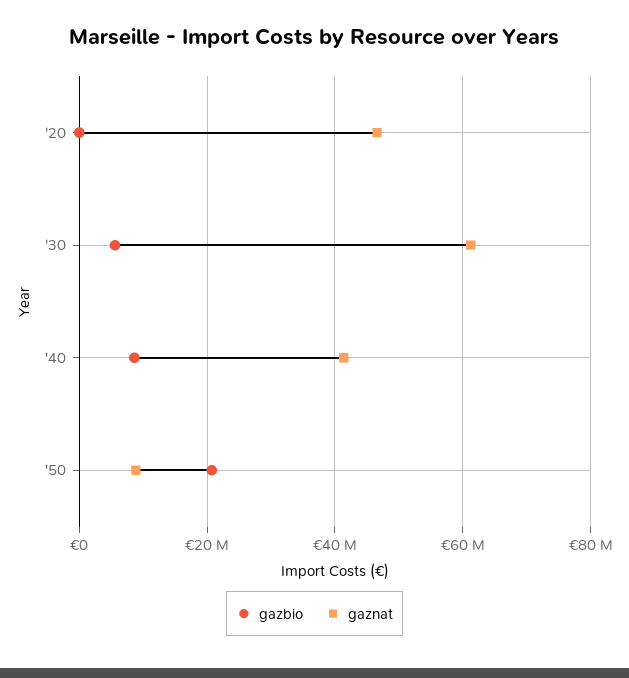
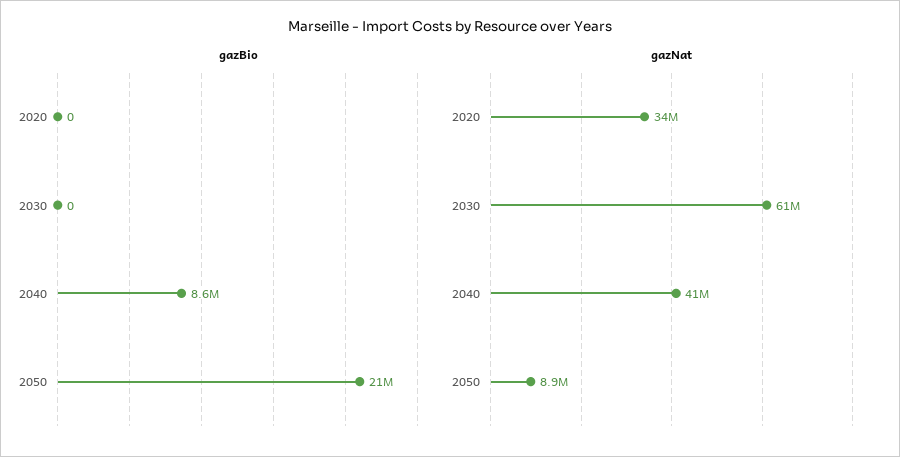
gaznat, '20: 46000000 -> 34000000
gazbio, '30: 6000000 -> 0

